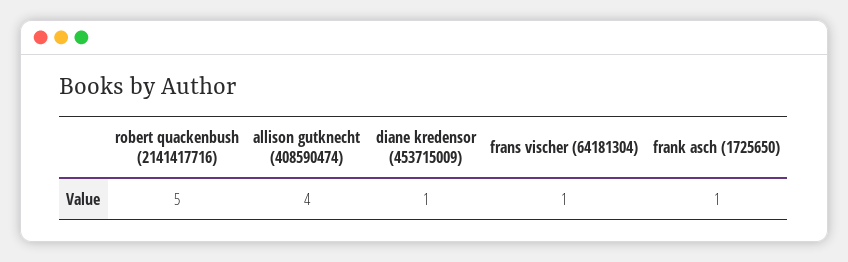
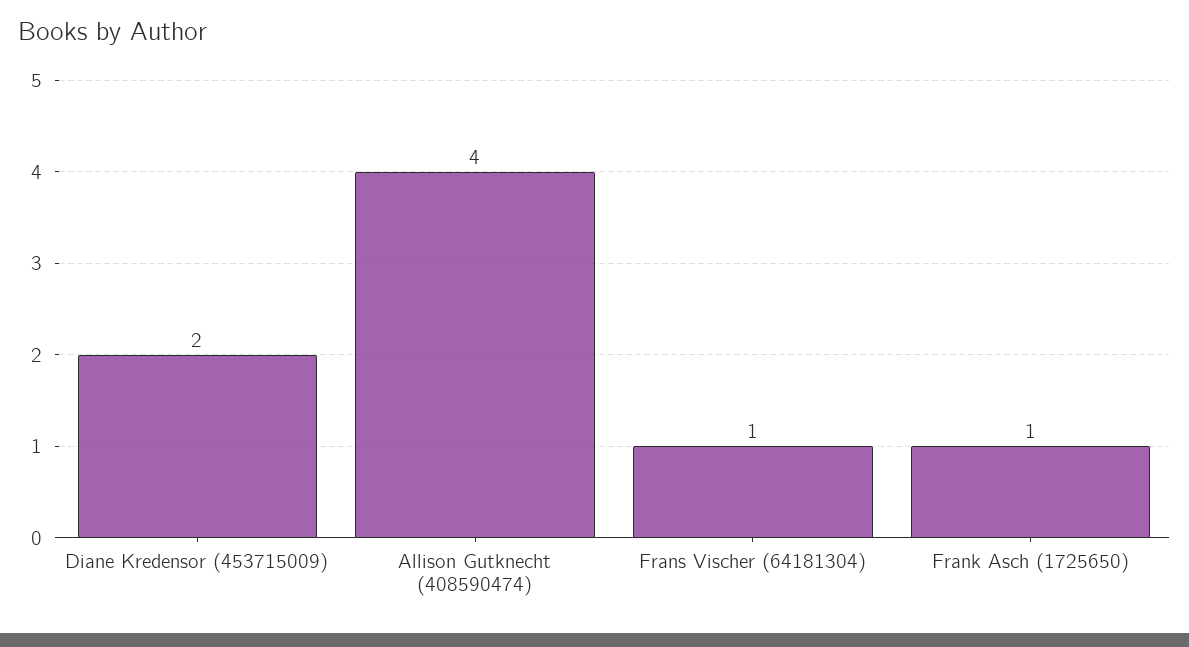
robert quackenbush (2141417716): 5 -> none
diane kredensor (453715009): 1 -> 2

